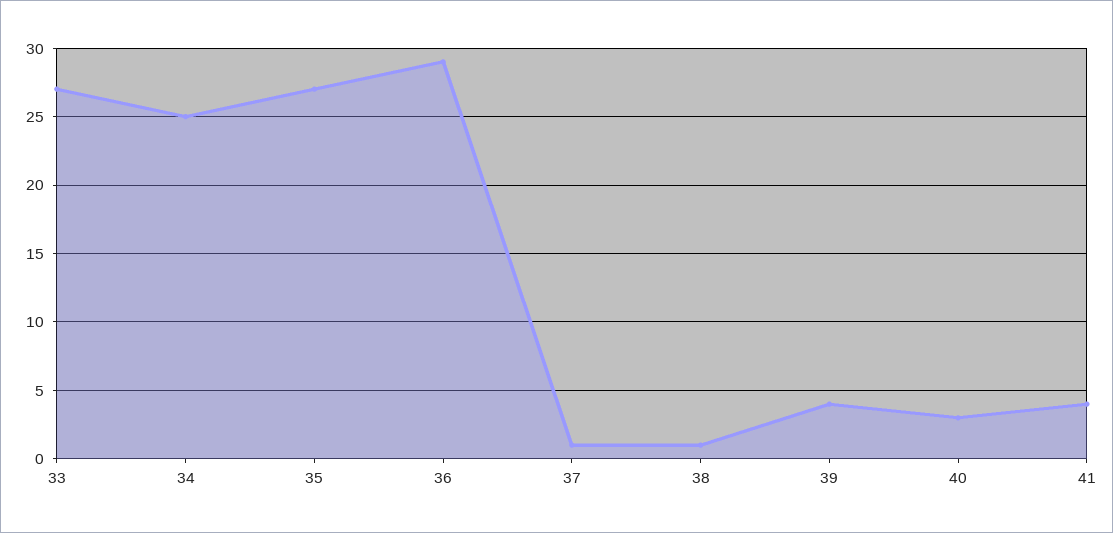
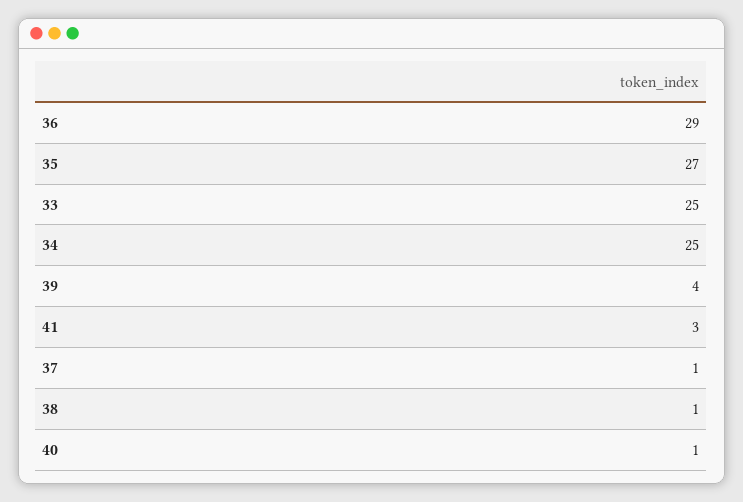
33: 27 -> 25
40: 3 -> 1
41: 4 -> 3

